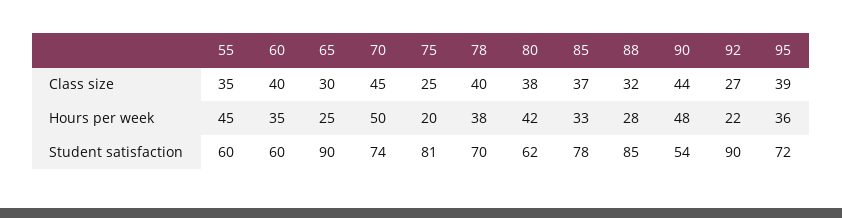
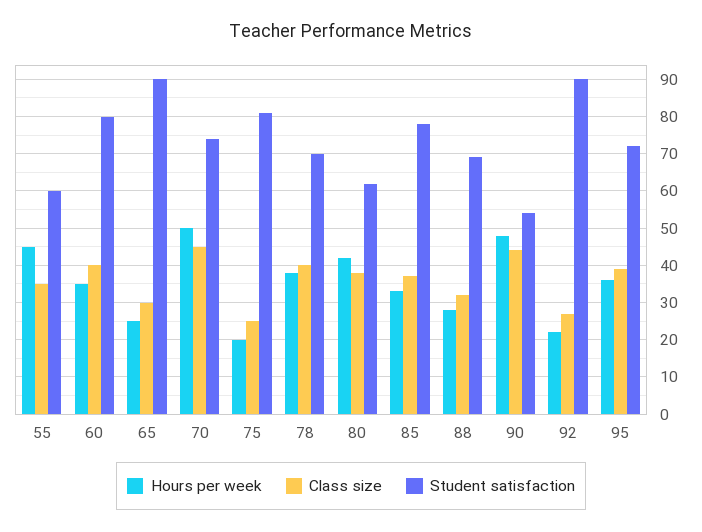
Student satisfaction, 60: 60 -> 80
Student satisfaction, 88: 85 -> 70

